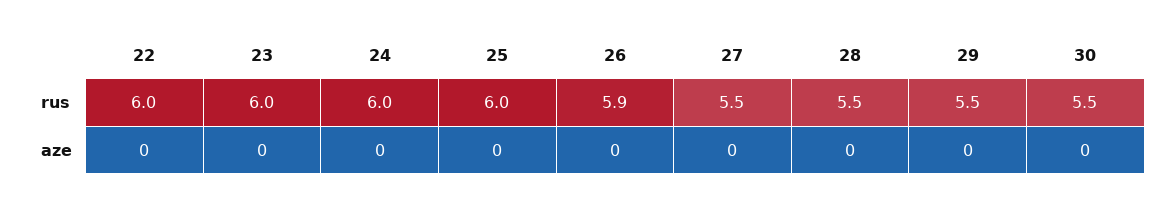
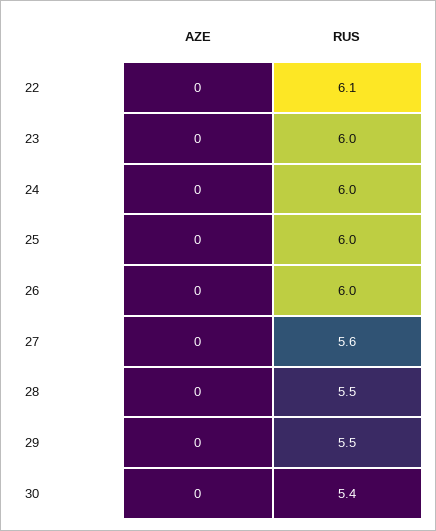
22, rus: 6 -> 6.1
26, rus: 5.9 -> 6
27, rus: 5.5 -> 5.6
30, rus: 5.5 -> 5.4

